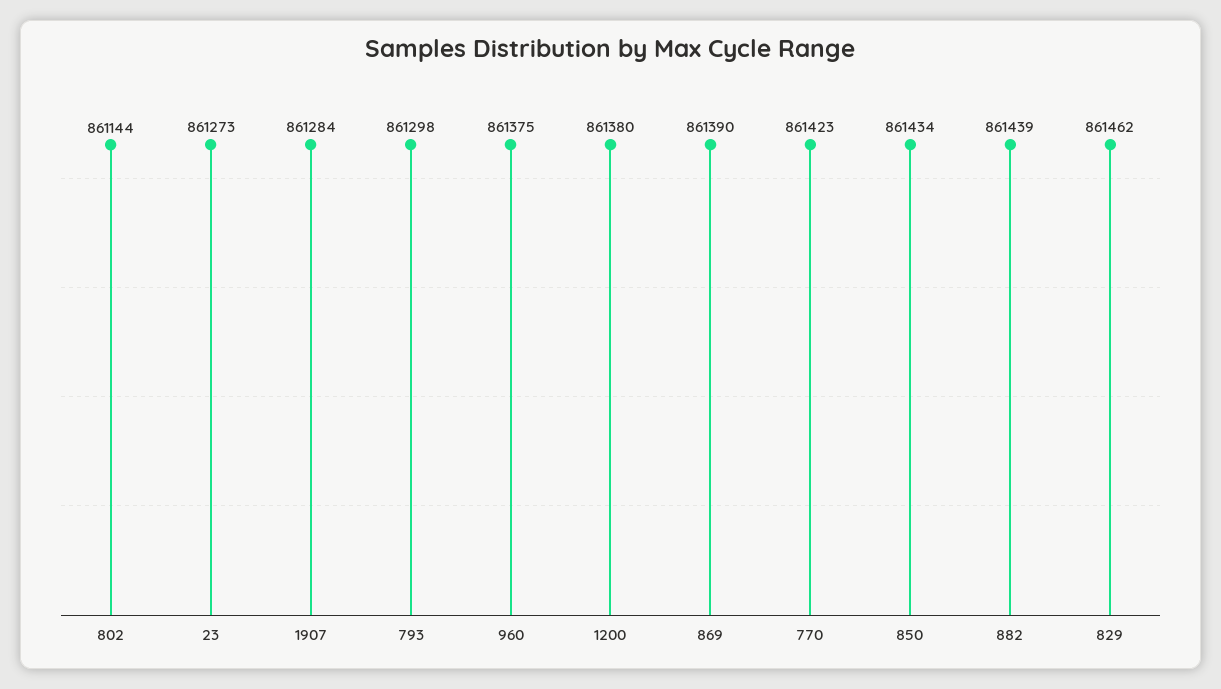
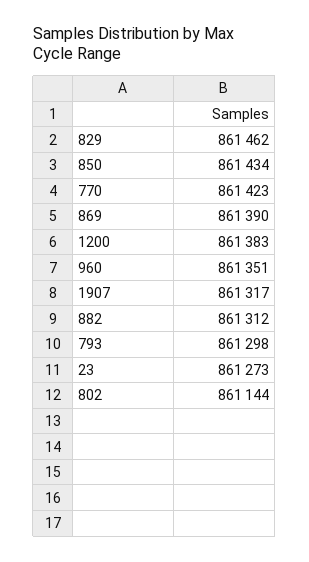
1907: 861284 -> 861317
960: 861375 -> 861351
1200: 861380 -> 861383
882: 861439 -> 861312

